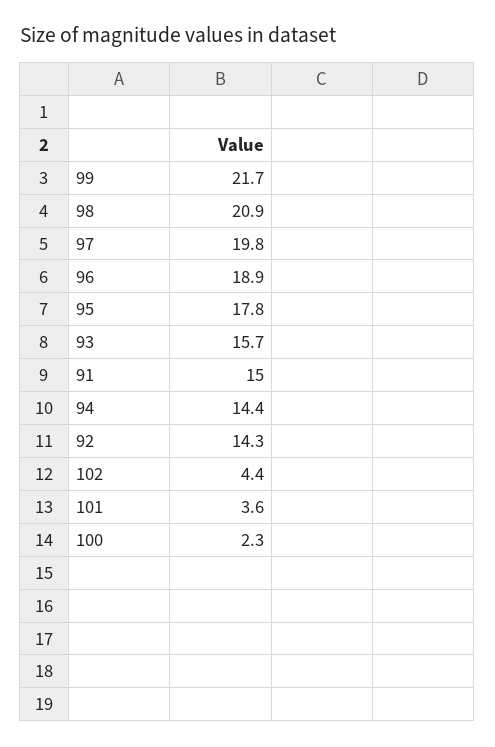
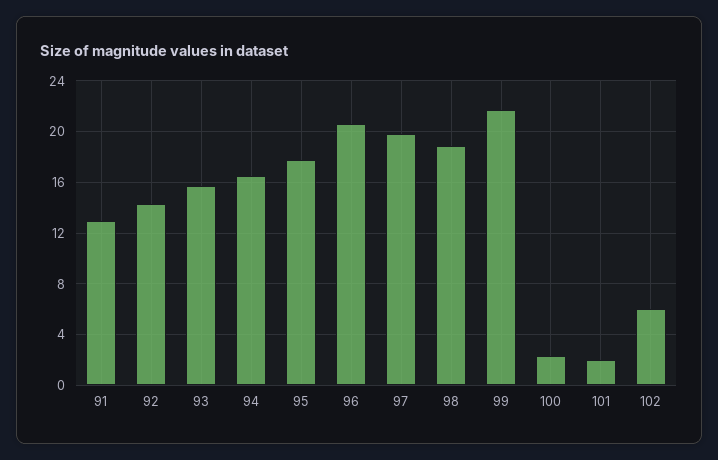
98: 20.9 -> 19
96: 18.9 -> 20.5
91: 15 -> 13
94: 14.4 -> 16.5
102: 4.4 -> 6
101: 3.6 -> 2

